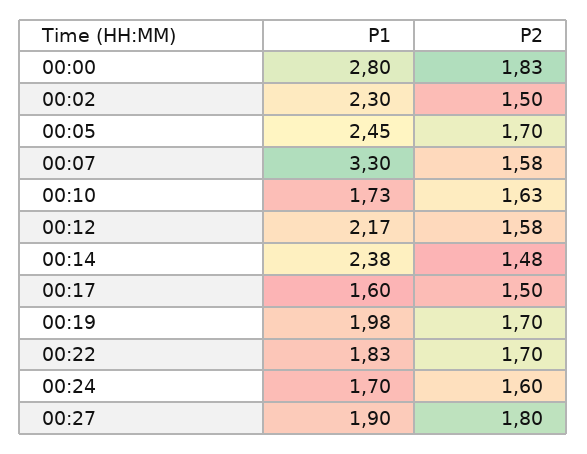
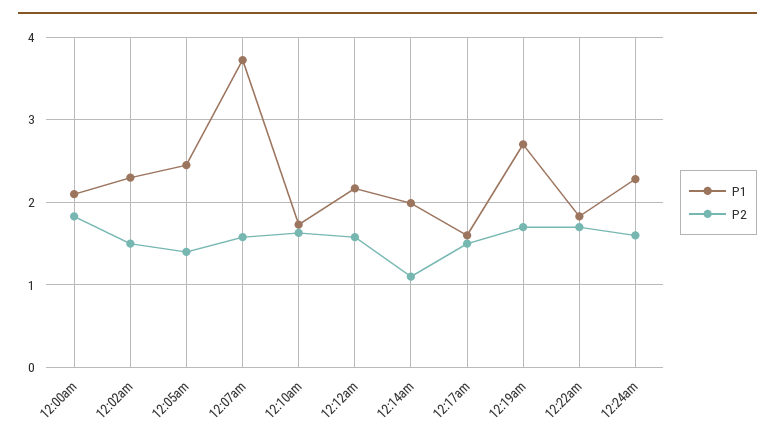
P1, 00:00: 2.8 -> 2.1
P2, 00:05: 1.7 -> 1.4
P1, 00:07: 3.3 -> 3.7
P1, 00:14: 2.38 -> 2
P2, 00:14: 1.48 -> 1.1
P1, 00:19: 1.98 -> 2.7
P1, 00:24: 1.7 -> 2.3
P1, 00:27: 1.9 -> none
P2, 00:27: 1.8 -> none

